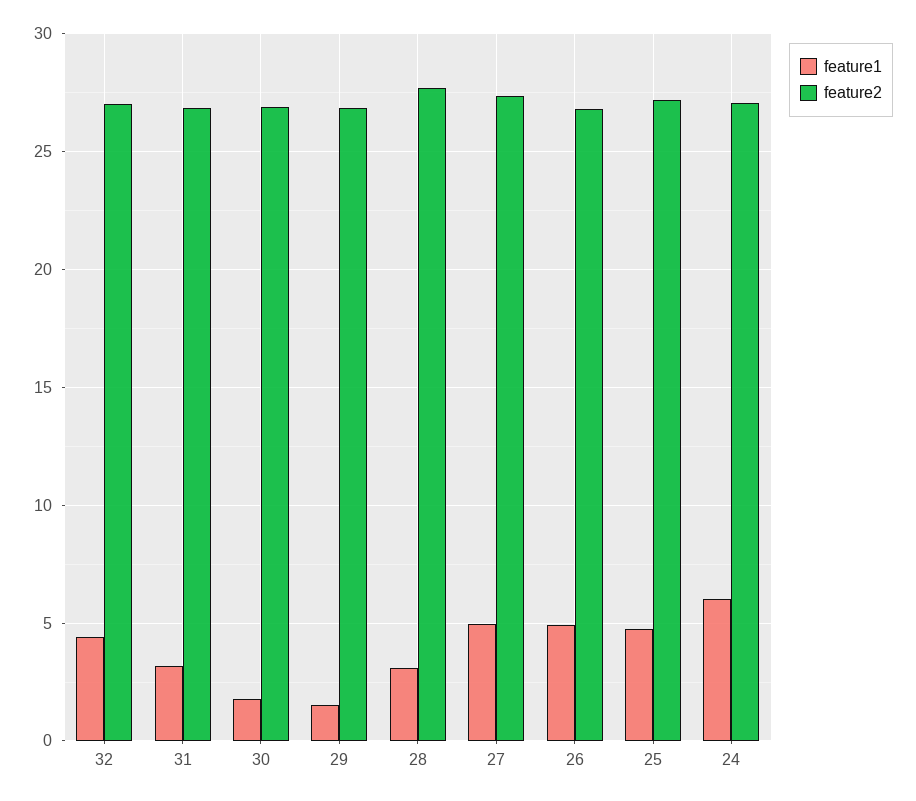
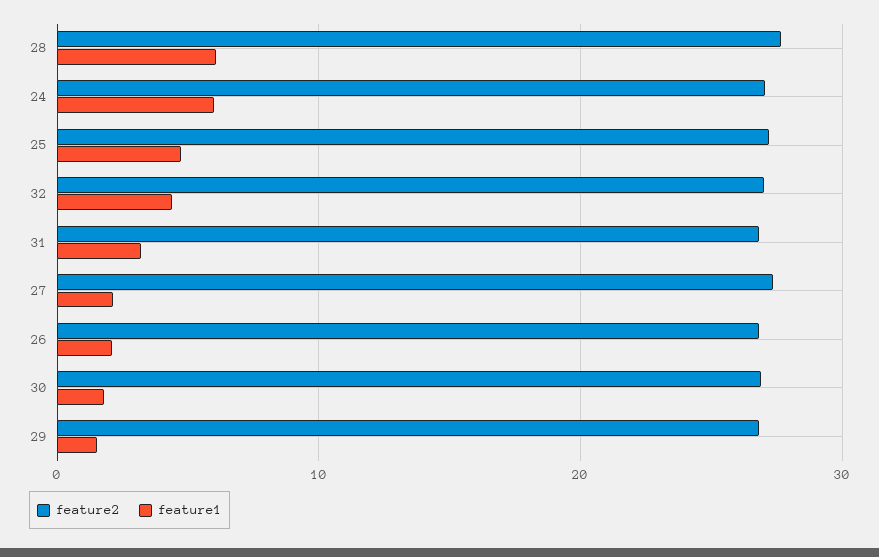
feature1, 28: 3 -> 6
feature1, 27: 5 -> 2
feature1, 26: 5 -> 2

